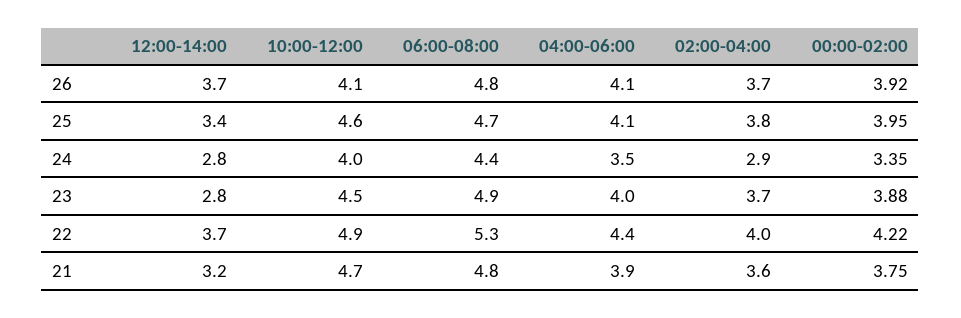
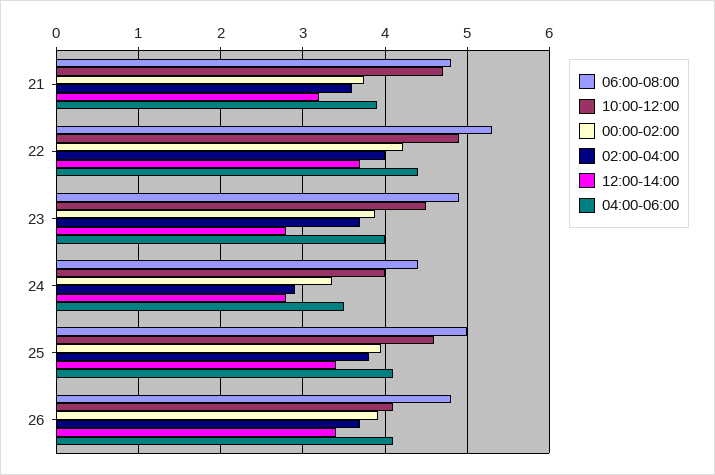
12:00-14:00, 26: 3.7 -> 3.4
06:00-08:00, 25: 4.7 -> 5

